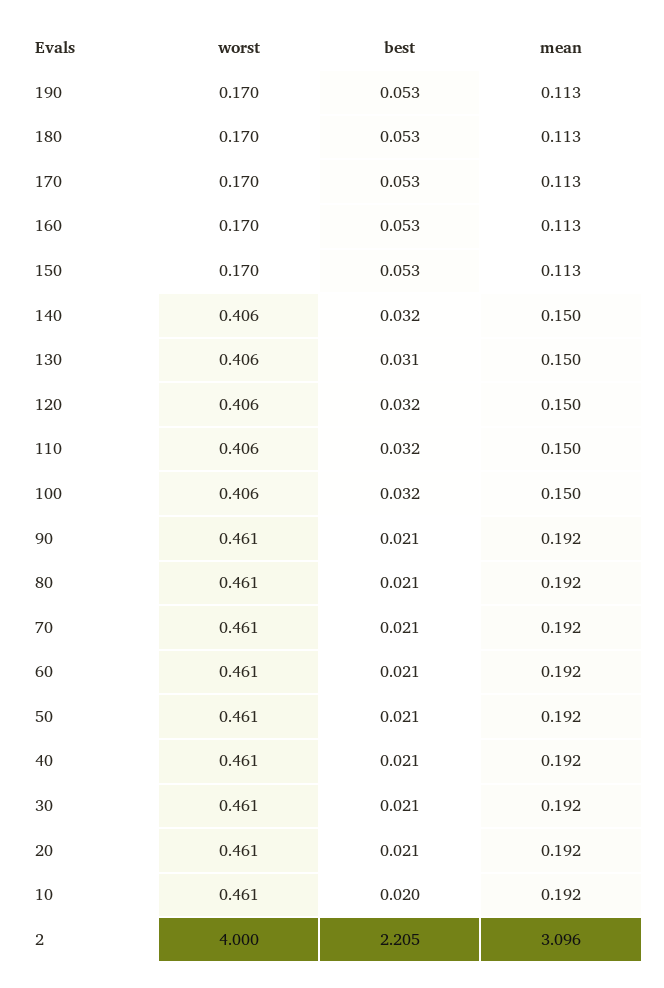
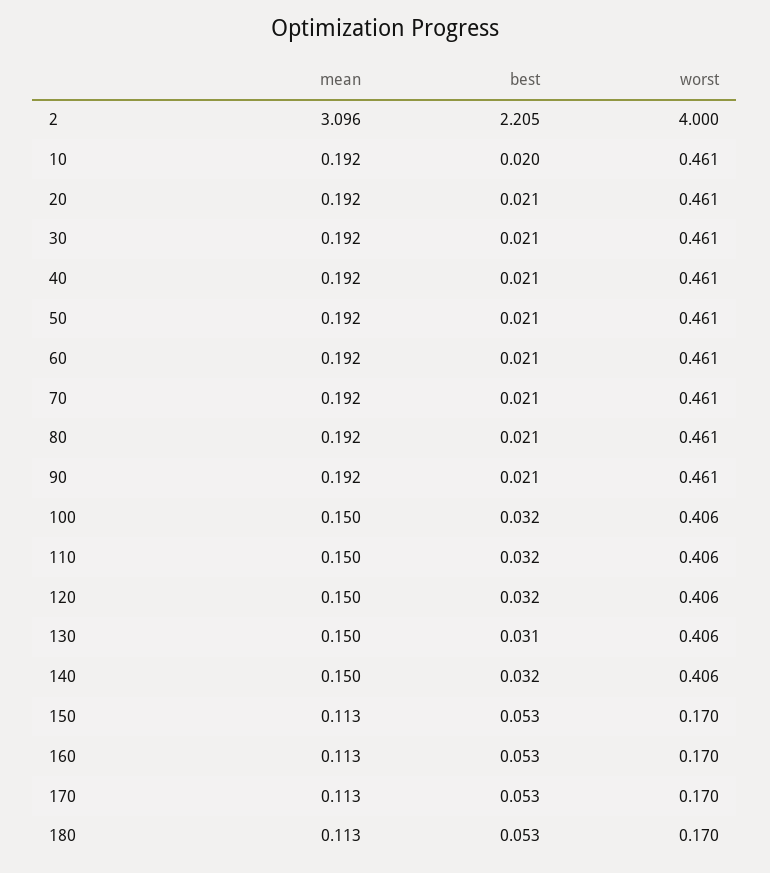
worst, 190: 0.17 -> none
best, 190: 0.053 -> none
mean, 190: 0.113 -> none

